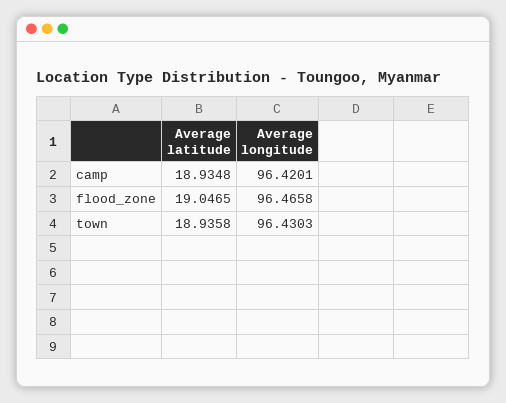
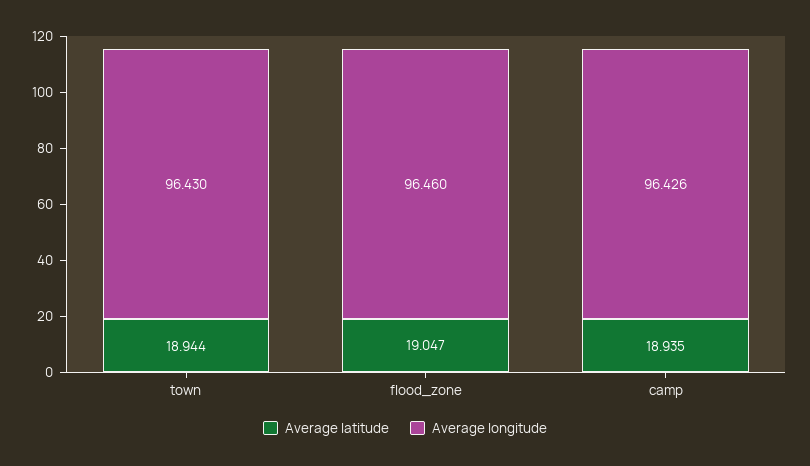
Average longitude, camp: 96.4201 -> 96.426
Average longitude, flood_zone: 96.4658 -> 96.46
Average latitude, town: 18.9358 -> 18.944

